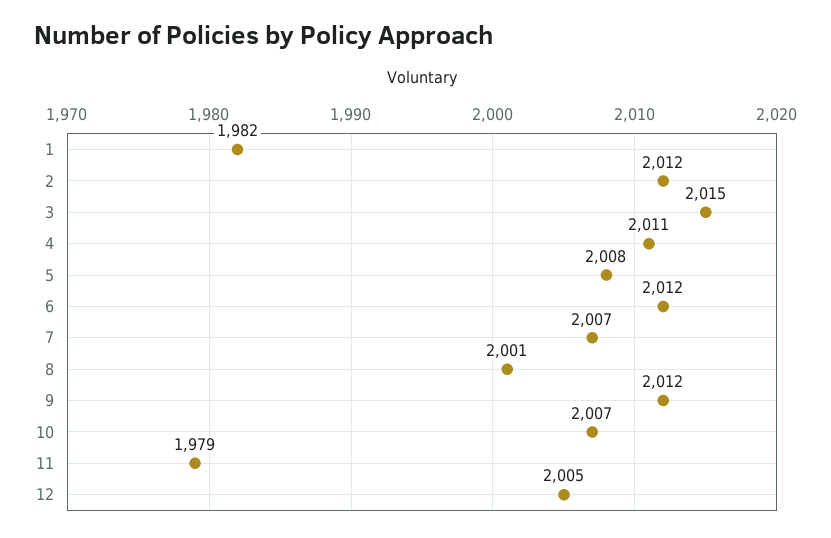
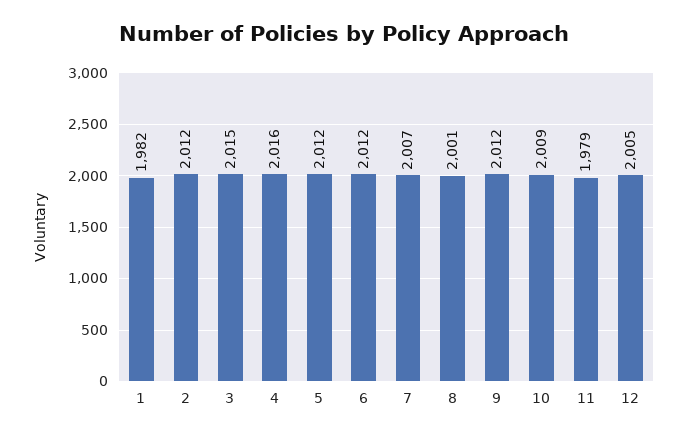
4: 2011 -> 2016
5: 2008 -> 2012
10: 2007 -> 2009

